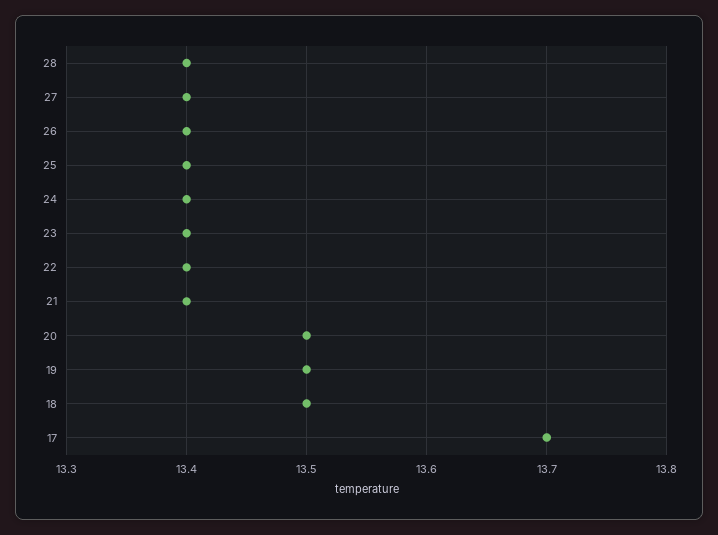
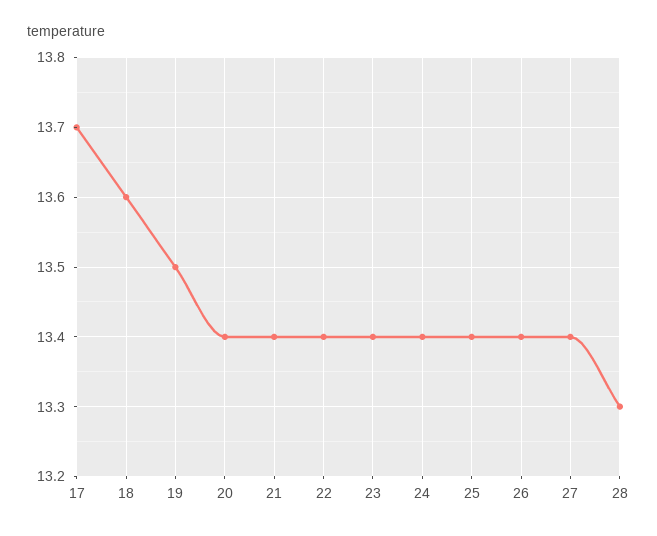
28: 13.4 -> 13.3
20: 13.5 -> 13.4
18: 13.5 -> 13.6

